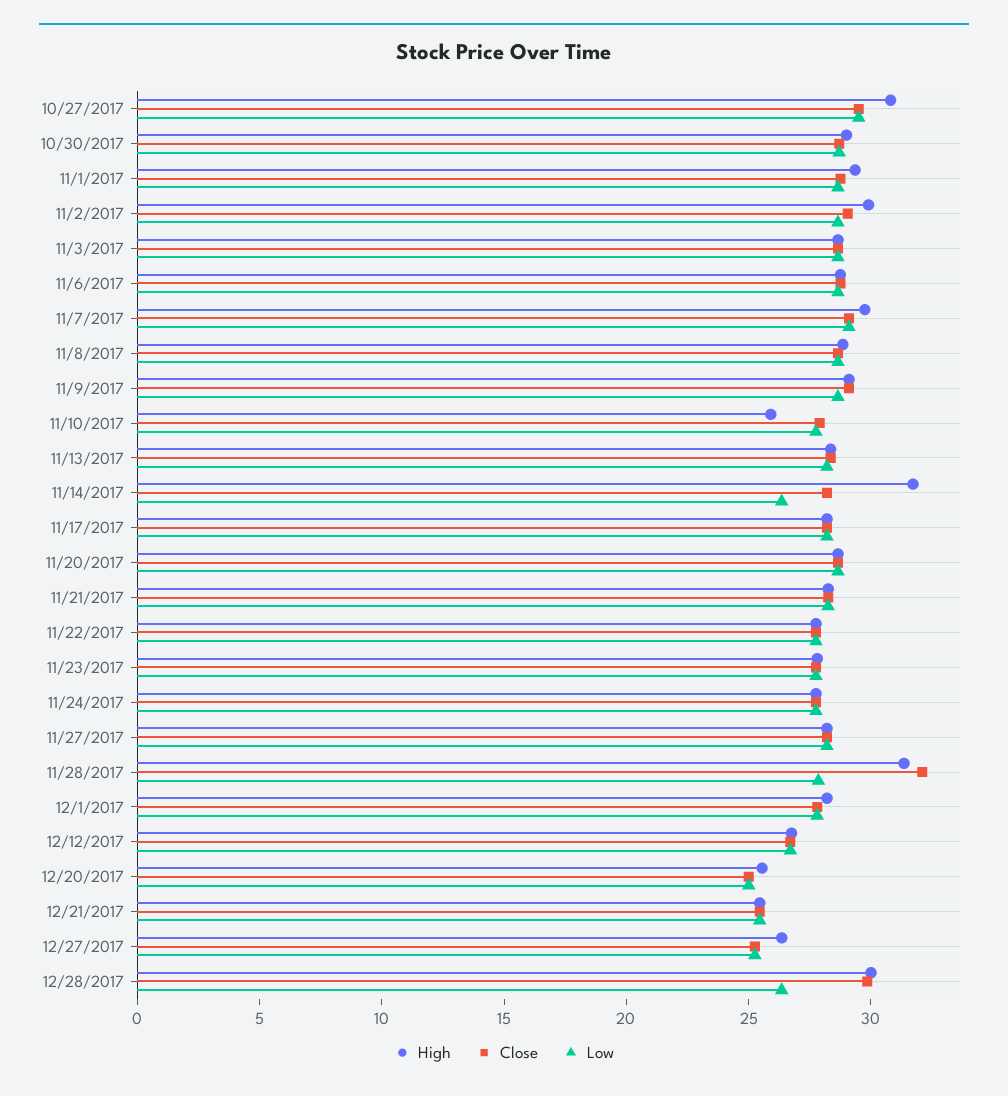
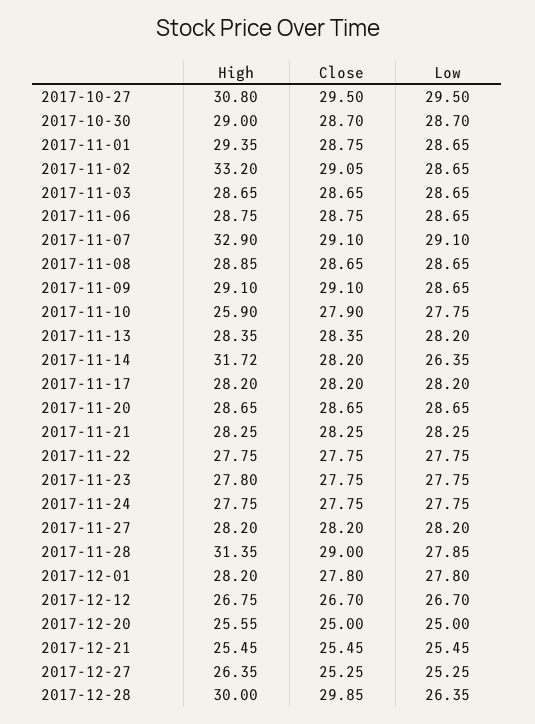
High, 11/2/2017: 30 -> 33.2
High, 11/7/2017: 30 -> 32.9
Close, 11/28/2017: 32 -> 29

